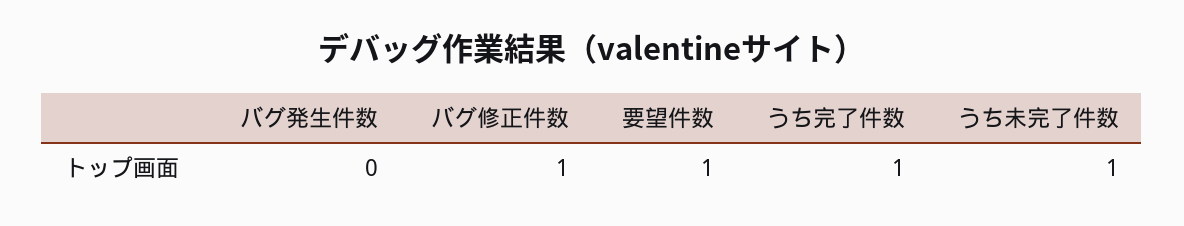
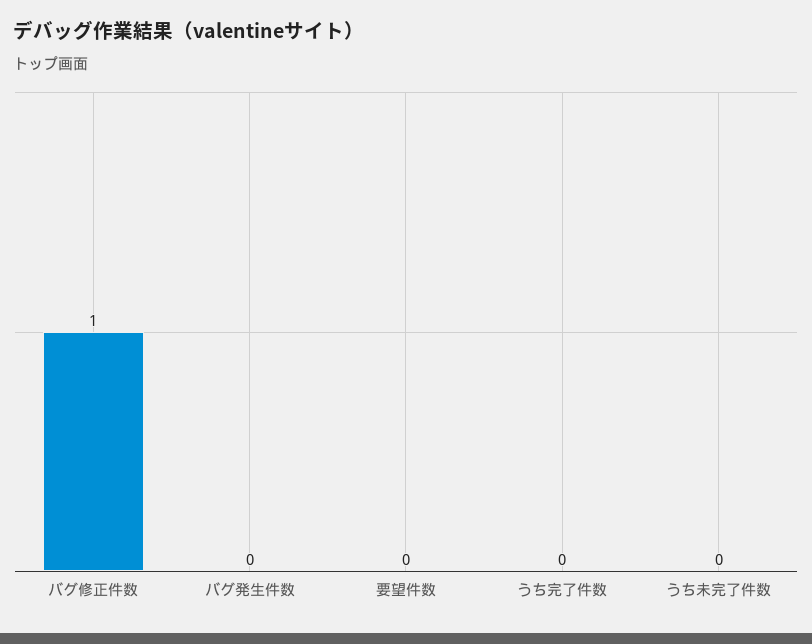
要望件数: 1 -> 0
うち完了件数: 1 -> 0
うち未完了件数: 1 -> 0

